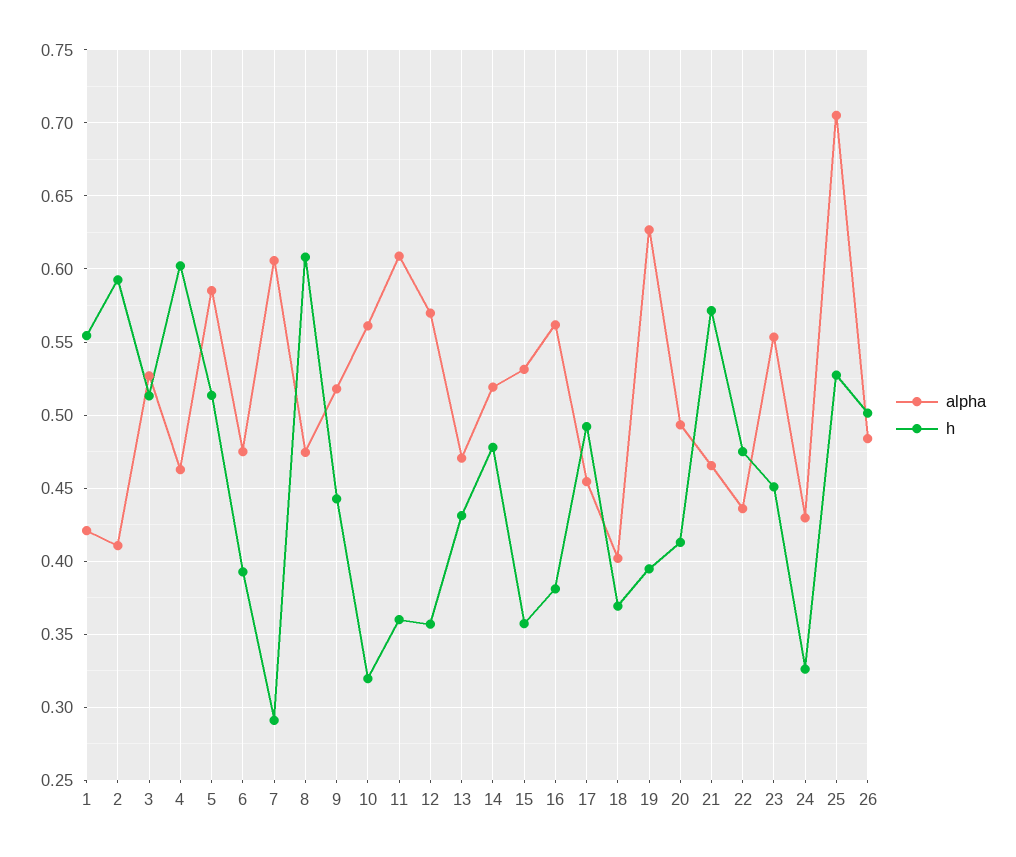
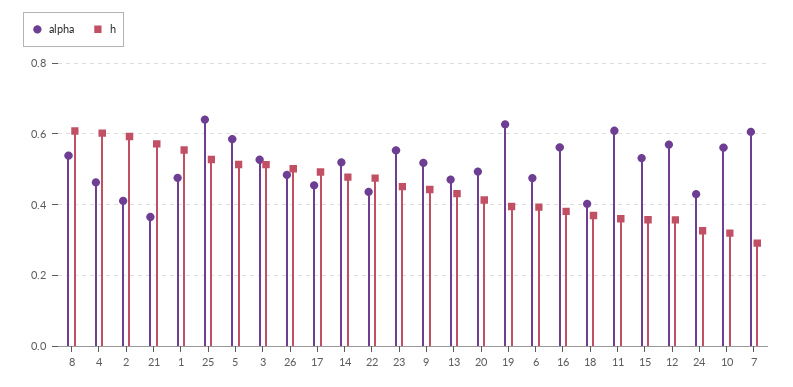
alpha, 1: 0.42 -> 0.48
alpha, 8: 0.475 -> 0.54
alpha, 21: 0.465 -> 0.36
alpha, 25: 0.705 -> 0.64

